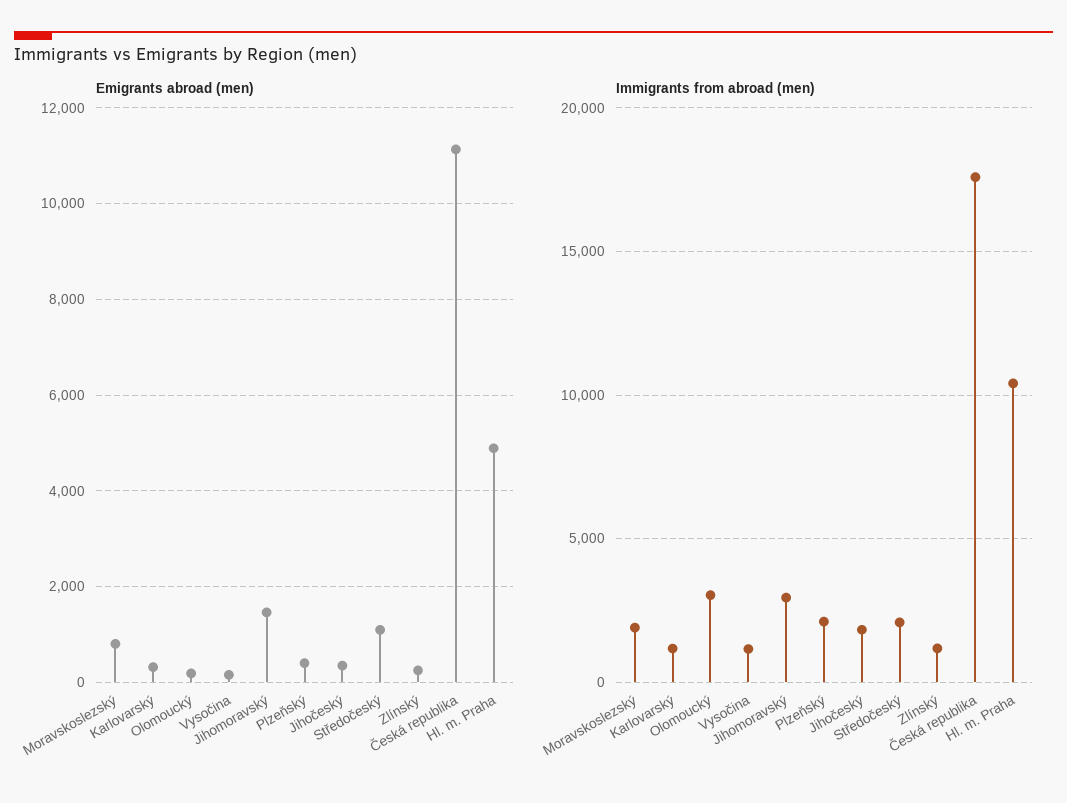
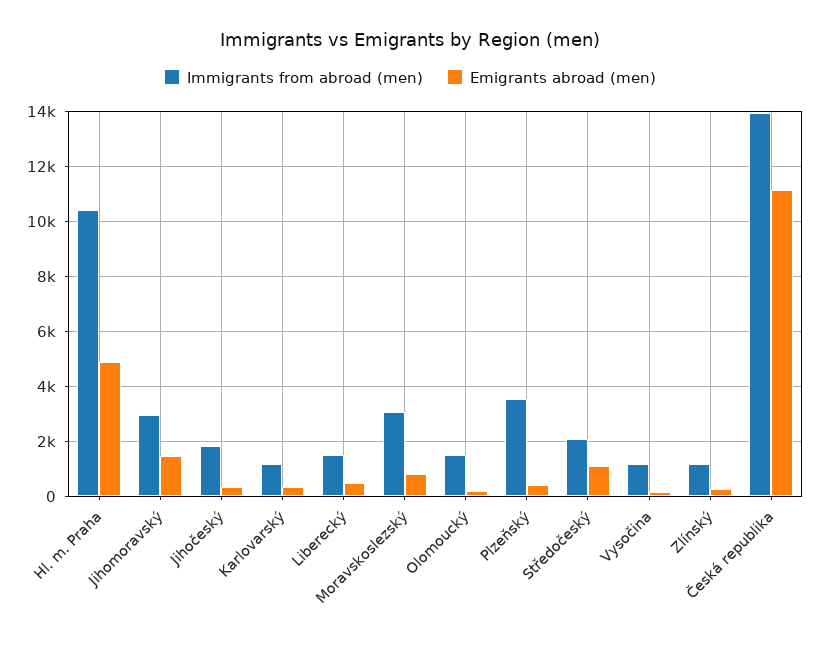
Immigrants from abroad (men), Moravskoslezský: 2000 -> 3000
Immigrants from abroad (men), Olomoucký: 3000 -> 1500
Immigrants from abroad (men), Plzeňský: 2000 -> 3500
Immigrants from abroad (men), Česká republika: 17500 -> 14000
Immigrants from abroad (men), Liberecký: none -> 1500
Emigrants abroad (men), Liberecký: none -> 500

